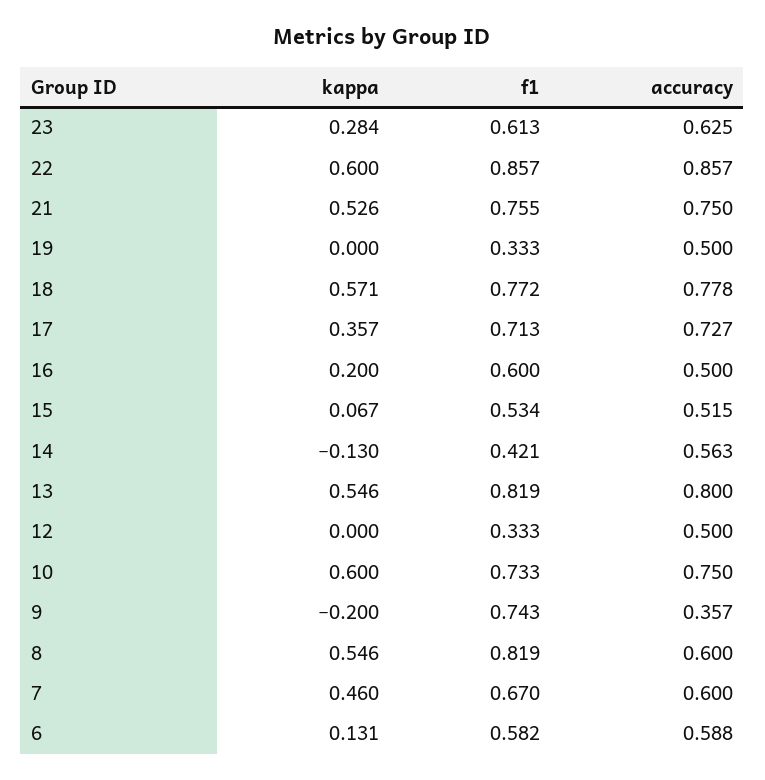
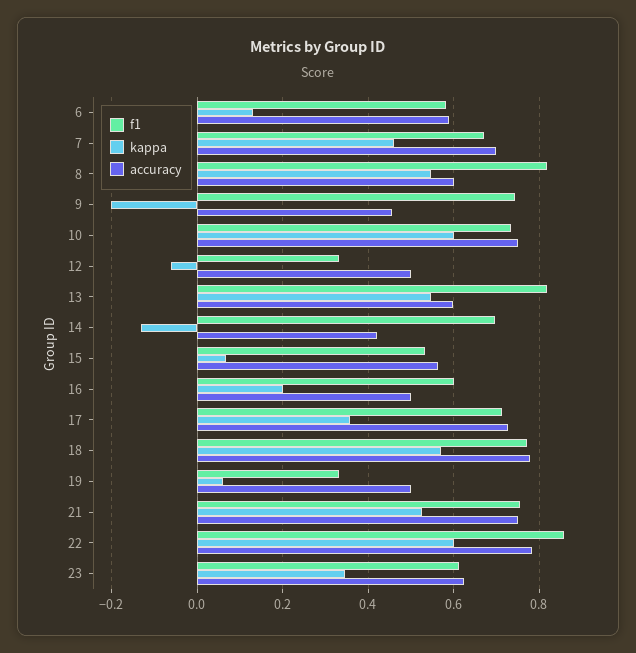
kappa, 23: 0.284 -> 0.34
accuracy, 22: 0.857 -> 0.78
kappa, 19: 0 -> 0.06
accuracy, 15: 0.515 -> 0.56
f1, 14: 0.421 -> 0.7
accuracy, 14: 0.563 -> 0.42
accuracy, 13: 0.8 -> 0.6
kappa, 12: 0 -> -0.06
accuracy, 9: 0.357 -> 0.46
accuracy, 7: 0.6 -> 0.7

